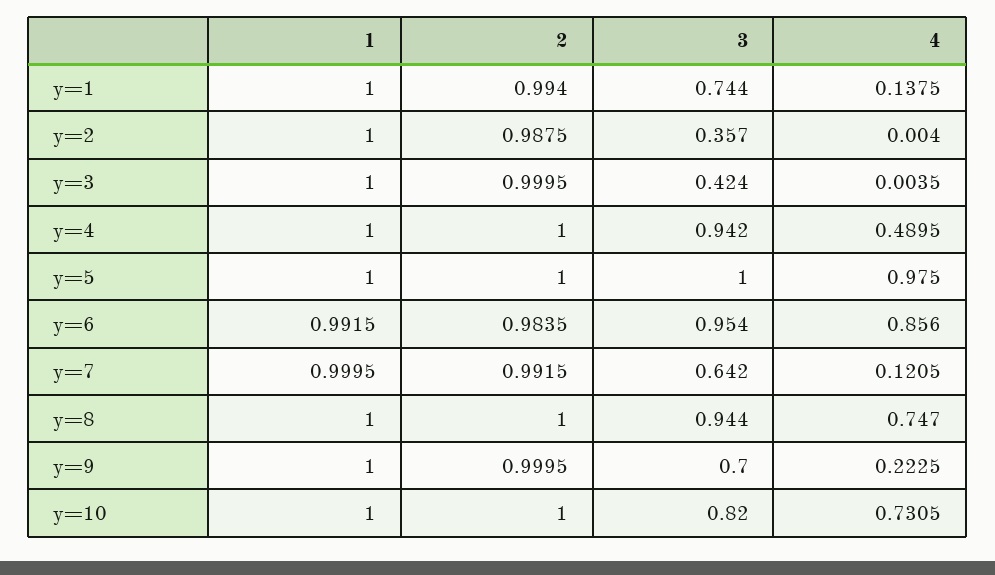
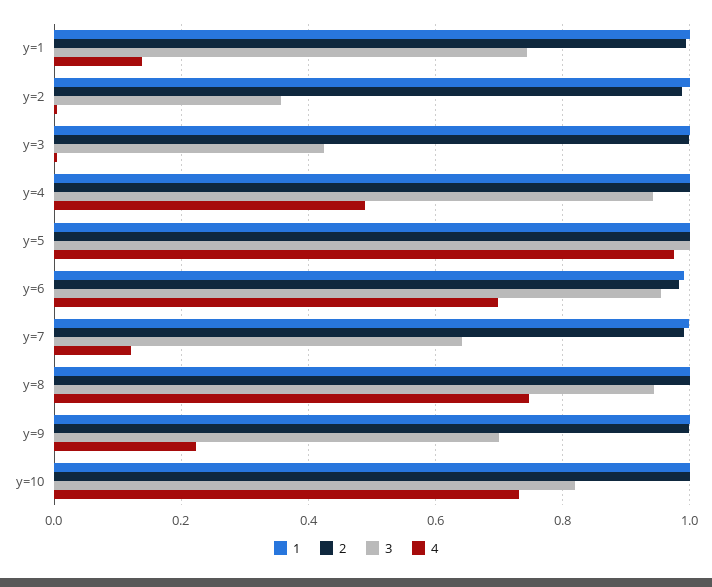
4, y=6: 0.856 -> 0.7

